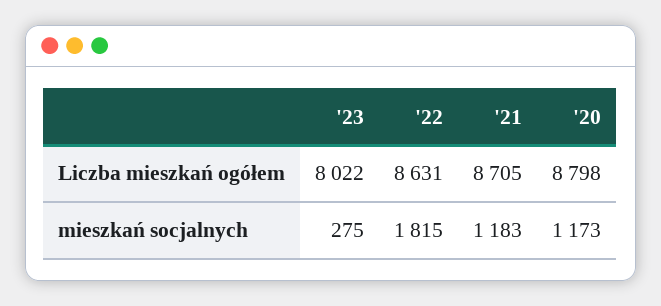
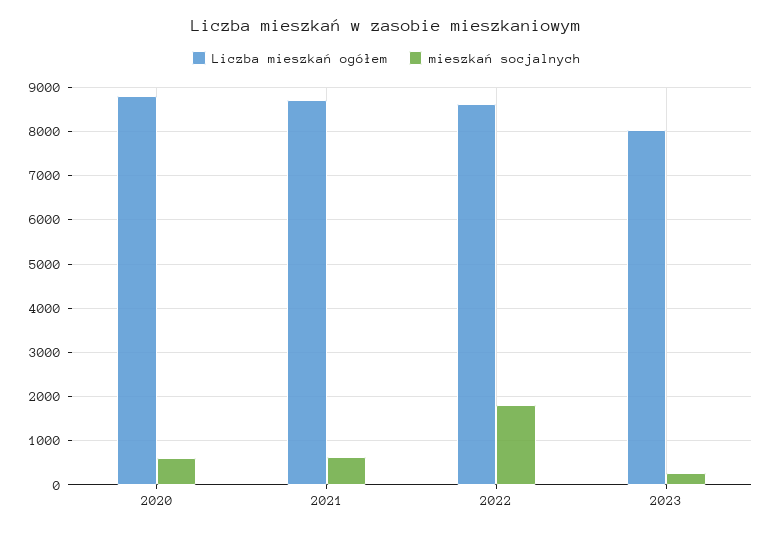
mieszkań socjalnych, '21: 1183 -> 600
mieszkań socjalnych, '20: 1173 -> 600

